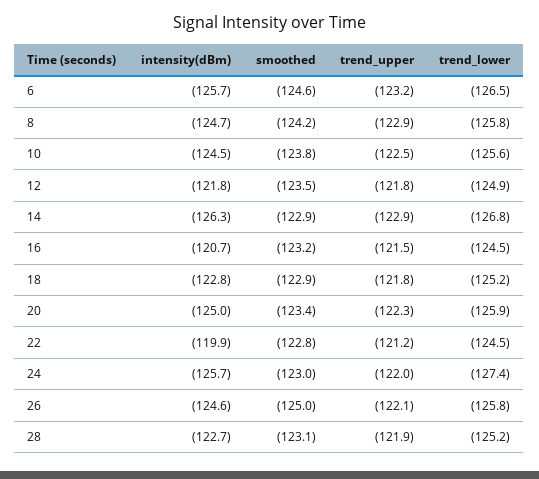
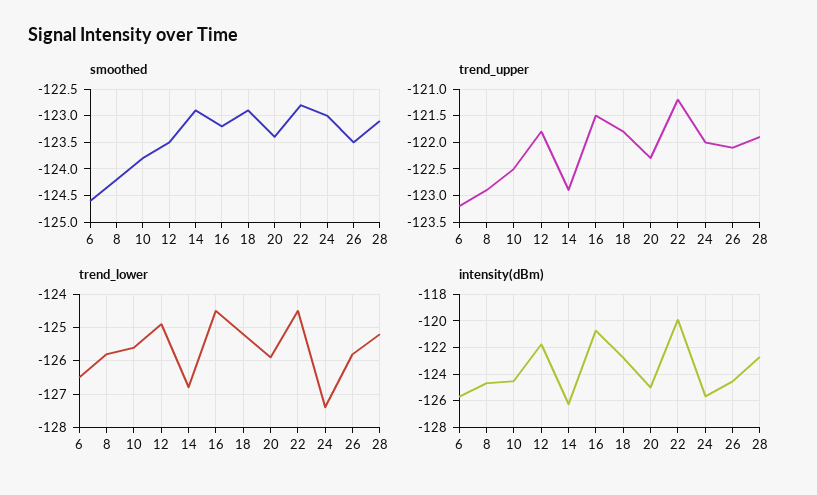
smoothed, 26: -125 -> -123.5

